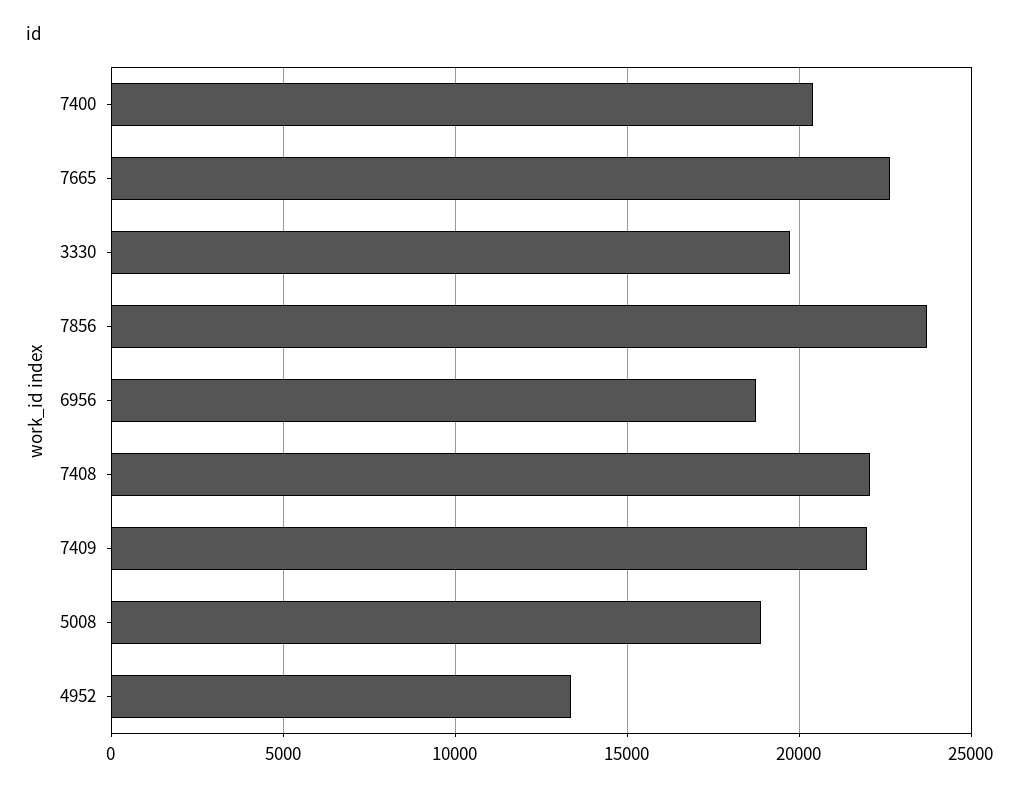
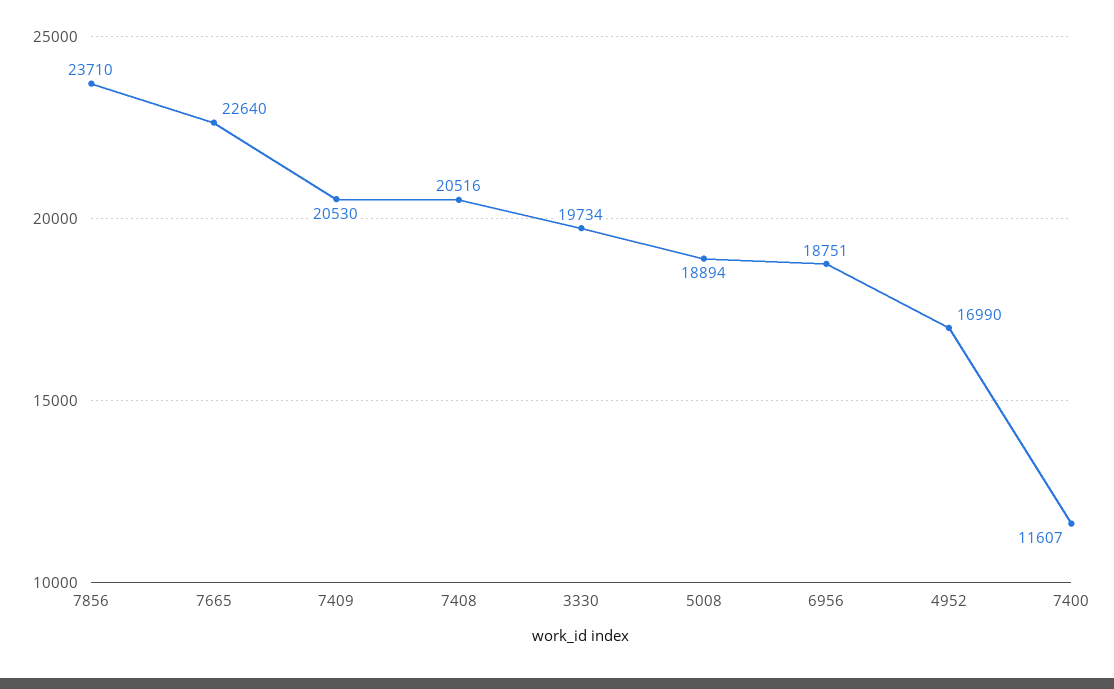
7400: 20500 -> 11607
7408: 22000 -> 20516
7409: 22000 -> 20530
4952: 13500 -> 16990

